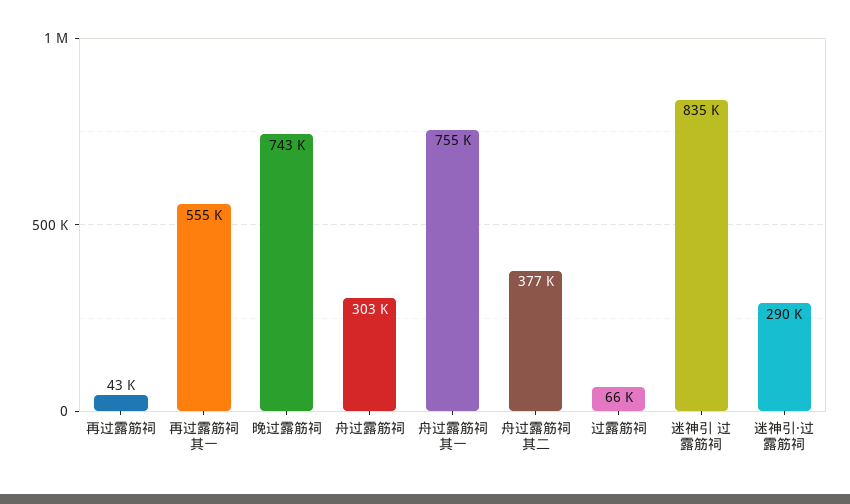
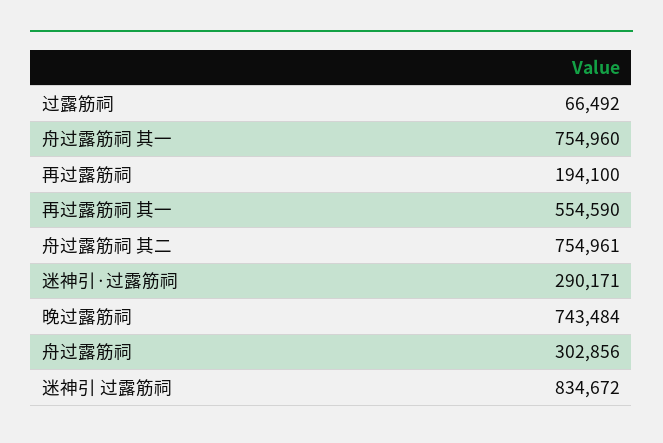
再过露筋祠: 43000 -> 194100
舟过露筋祠 其二: 377000 -> 754961

